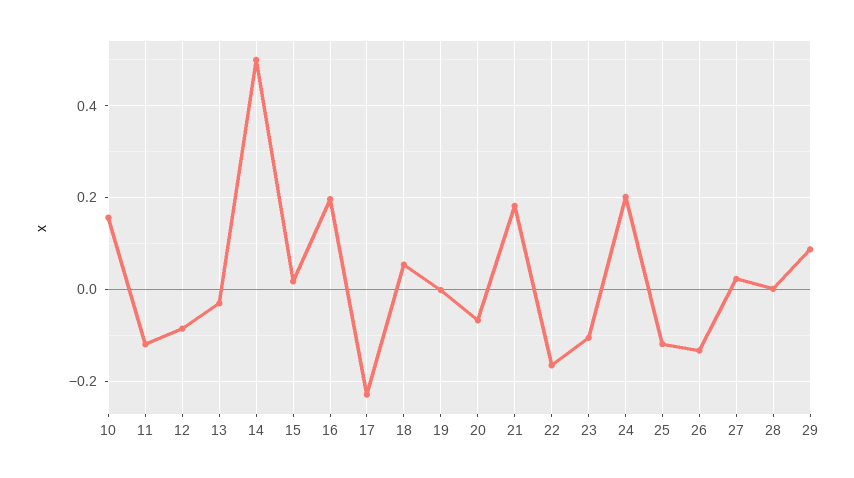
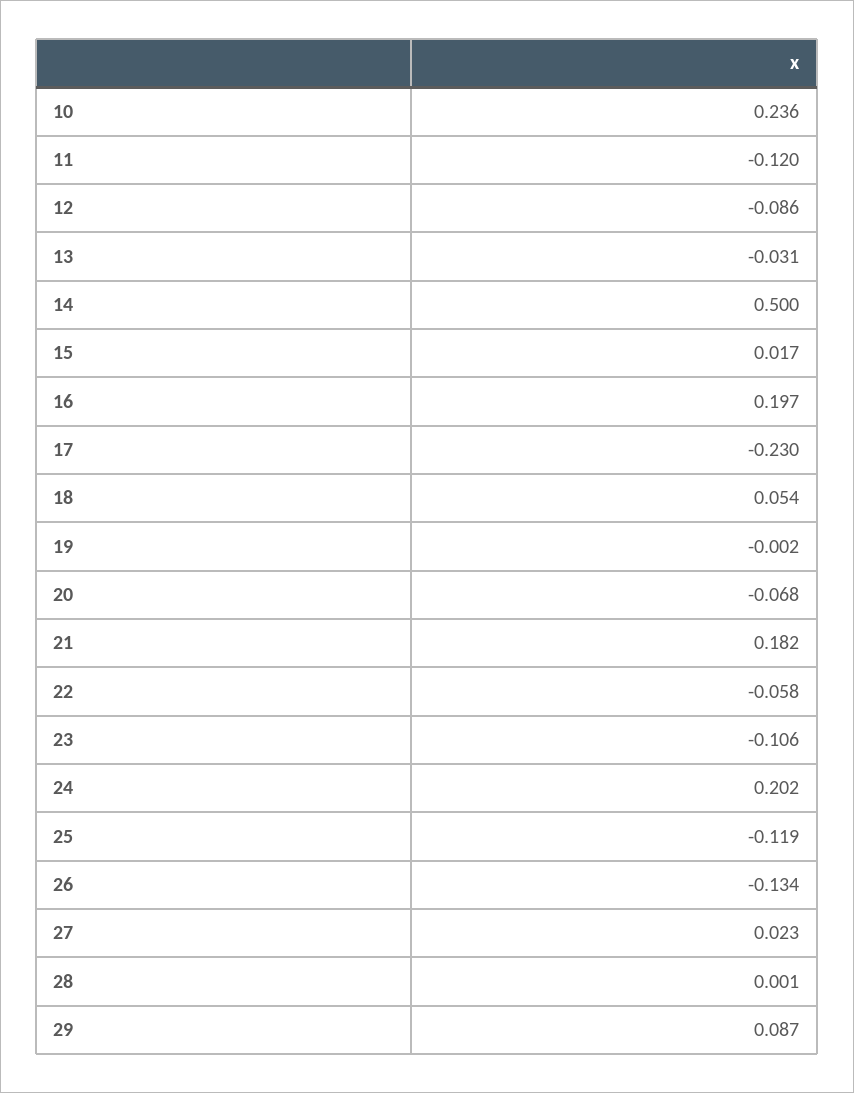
10: 0.16 -> 0.236
22: -0.16 -> -0.058

